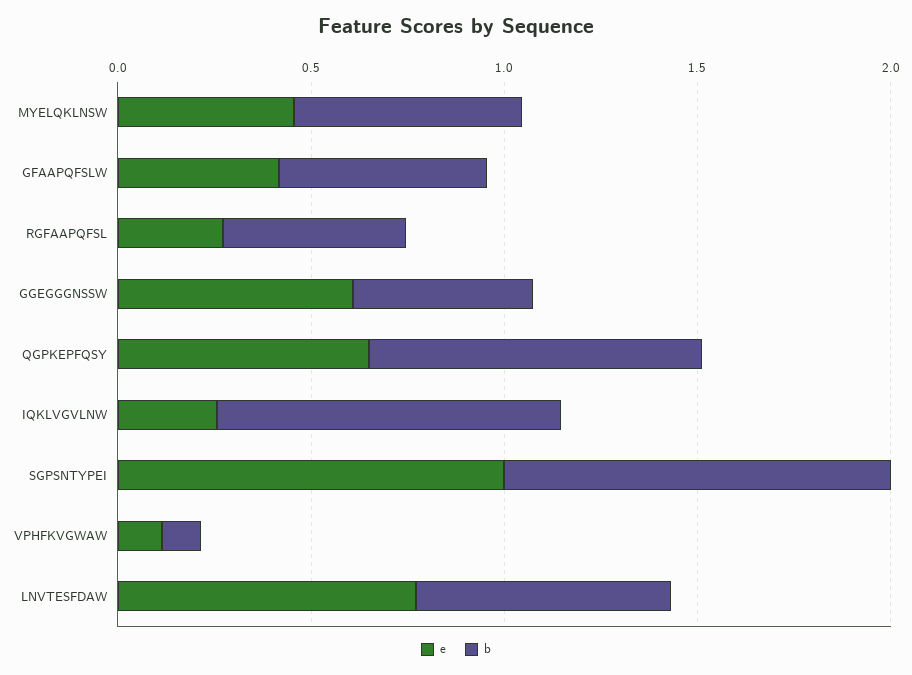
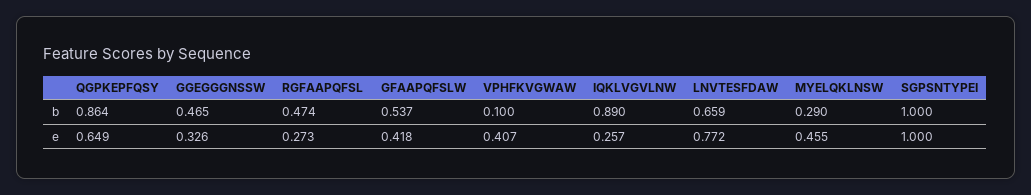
b, MYELQKLNSW: 0.6 -> 0.29
e, GGEGGGNSSW: 0.6 -> 0.326
e, VPHFKVGWAW: 0.1 -> 0.407

